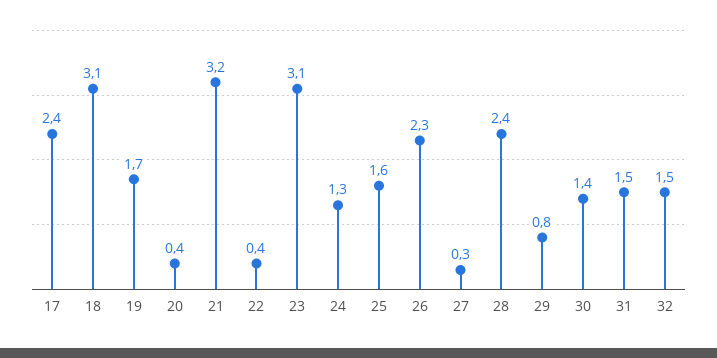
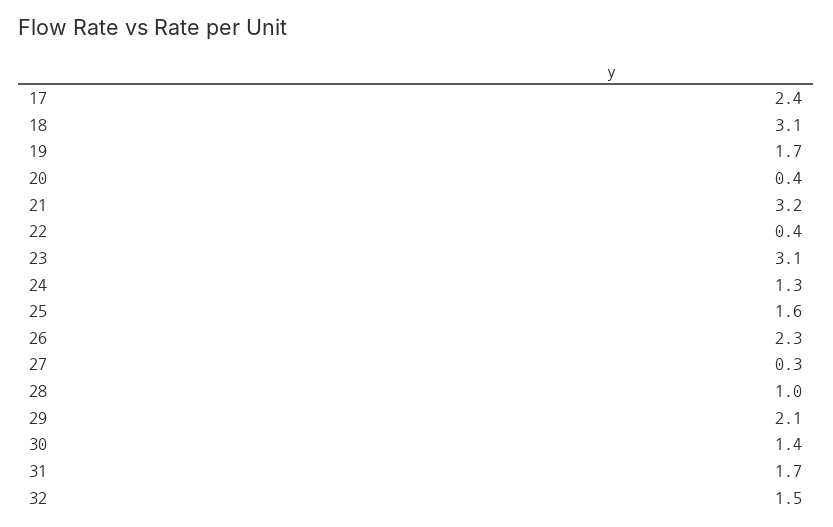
28: 2.4 -> 1
29: 0.8 -> 2.1
31: 1.5 -> 1.7

